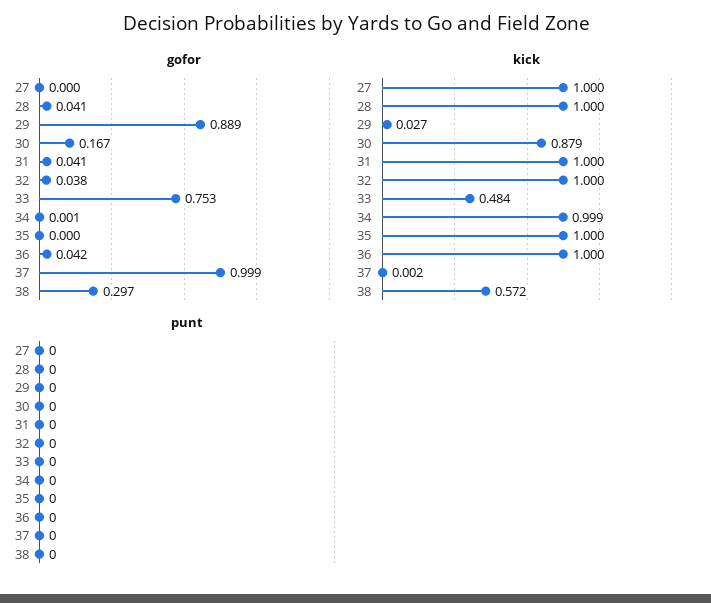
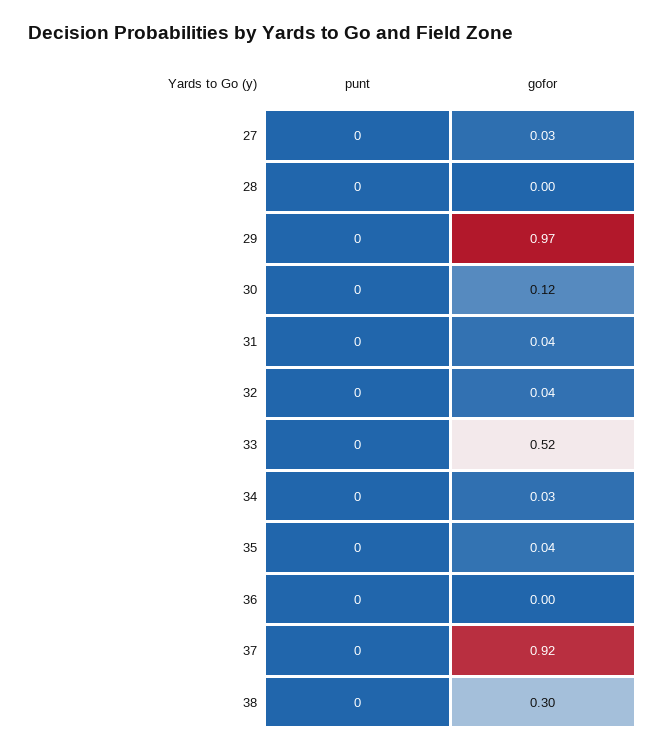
gofor, 27: 0 -> 0.03
gofor, 28: 0.041 -> 0
gofor, 29: 0.889 -> 0.97
gofor, 30: 0.167 -> 0.12
gofor, 33: 0.753 -> 0.52
gofor, 34: 0.001 -> 0.03
gofor, 35: 0 -> 0.04
gofor, 36: 0.042 -> 0
gofor, 37: 0.999 -> 0.92
kick, 27: 1 -> none
kick, 28: 1 -> none
kick, 29: 0.027 -> none
kick, 30: 0.879 -> none
kick, 31: 1 -> none
kick, 32: 1 -> none
kick, 33: 0.484 -> none
kick, 34: 0.999 -> none
kick, 35: 1 -> none
kick, 36: 1 -> none
kick, 37: 0.002 -> none
kick, 38: 0.572 -> none

